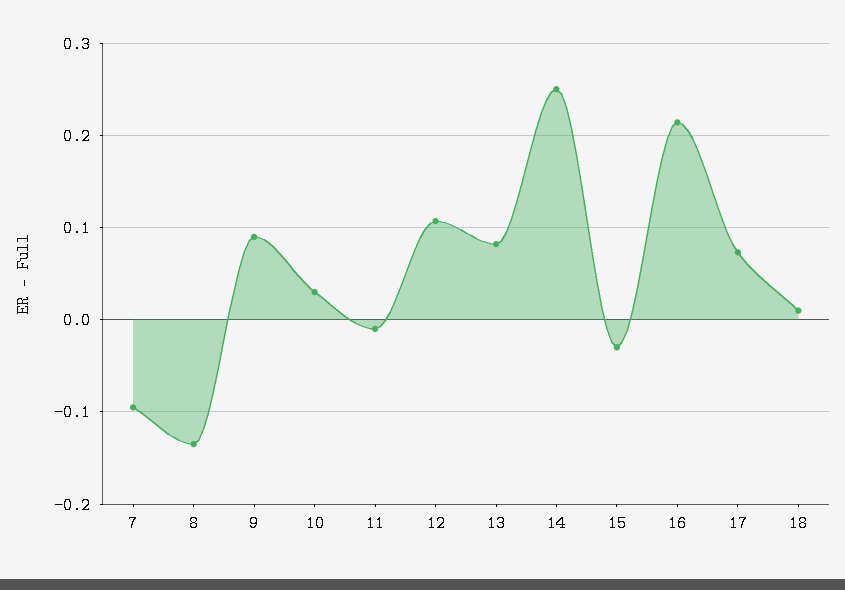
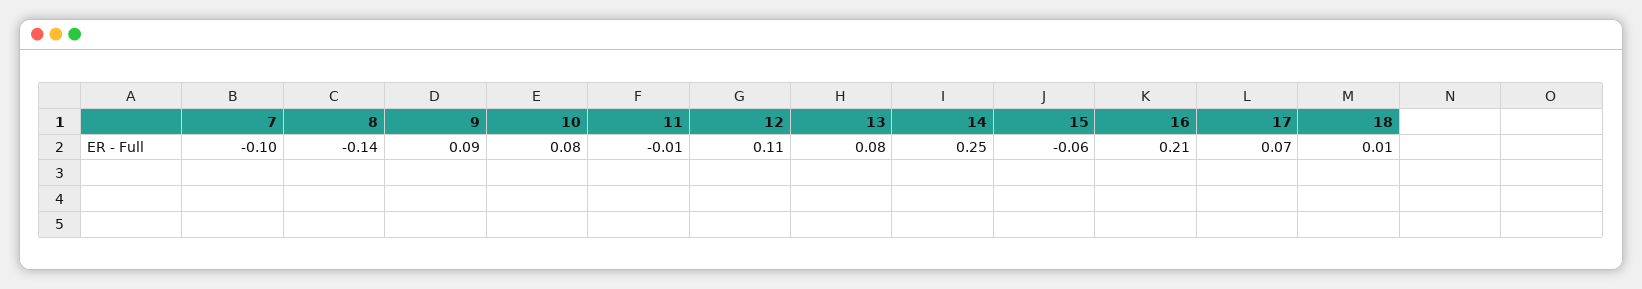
10: 0.03 -> 0.08
15: -0.03 -> -0.06

